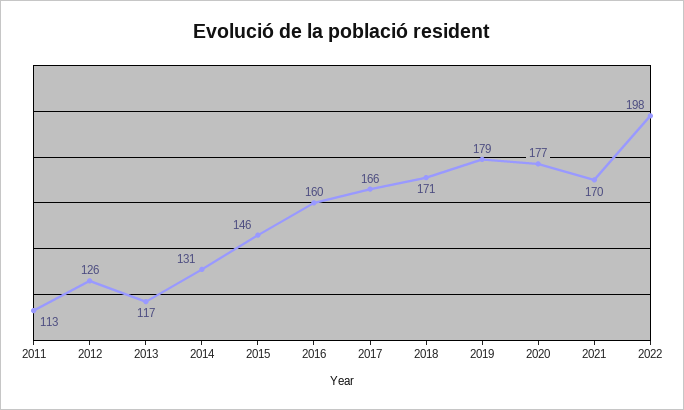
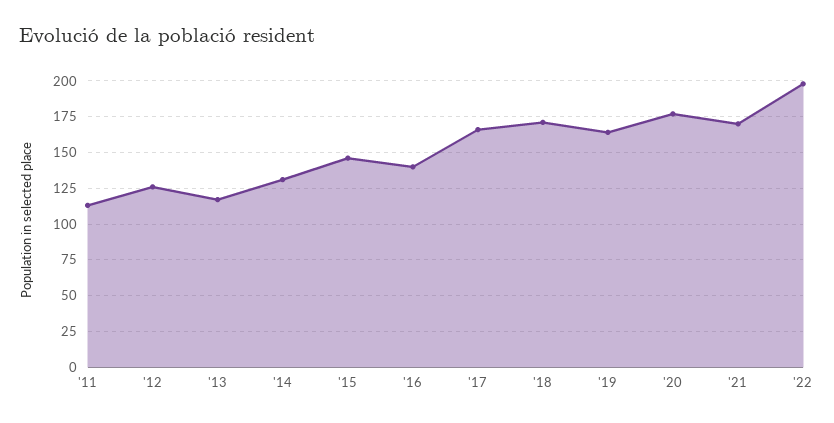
2016: 160 -> 140
2019: 179 -> 165

